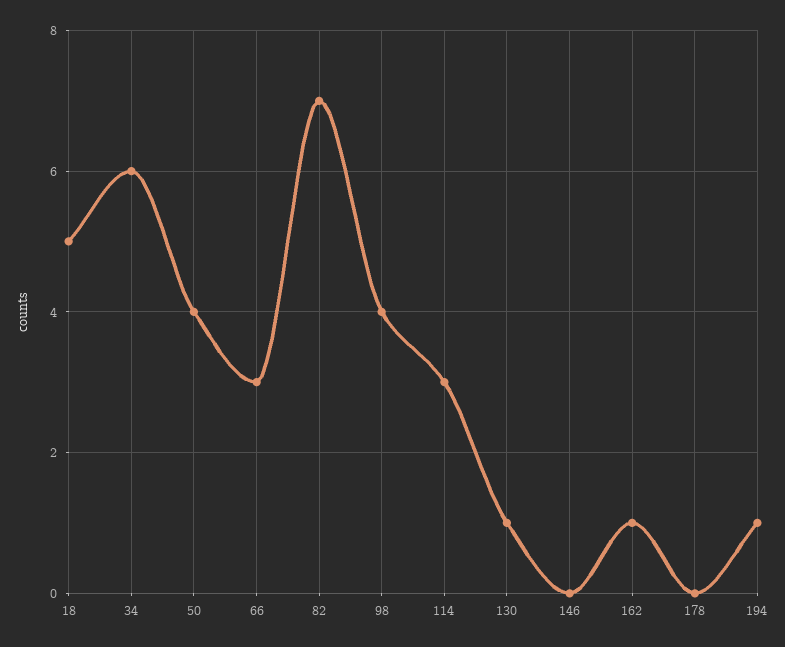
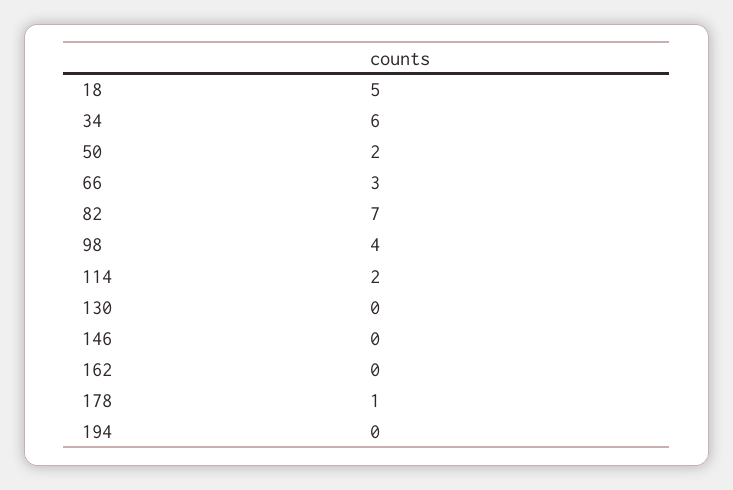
50: 4 -> 2
114: 3 -> 2
130: 1 -> 0
162: 1 -> 0
178: 0 -> 1
194: 1 -> 0

